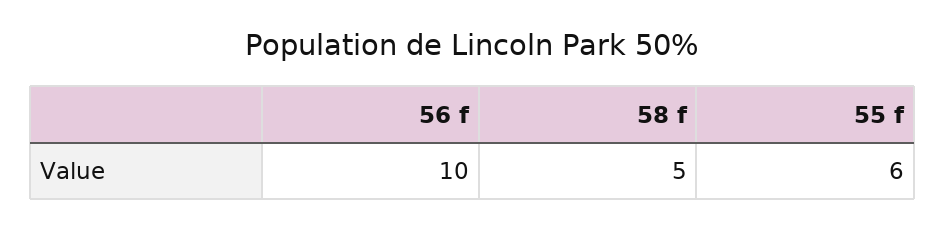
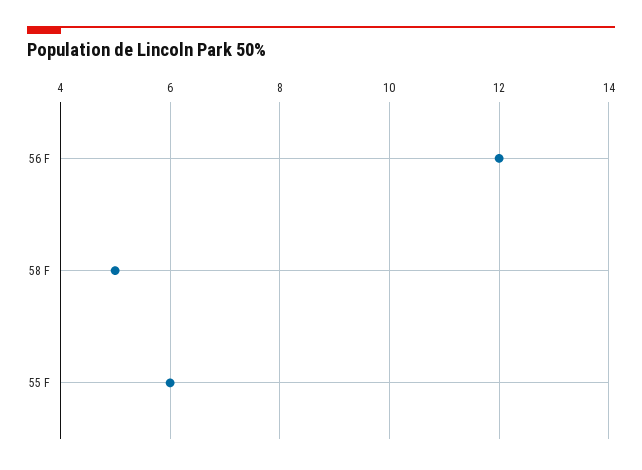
56 f: 10 -> 12

